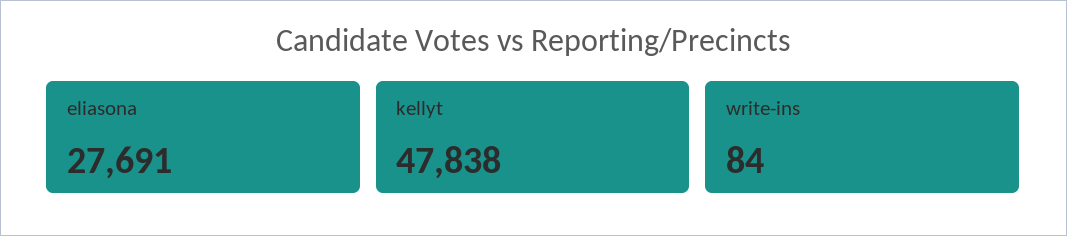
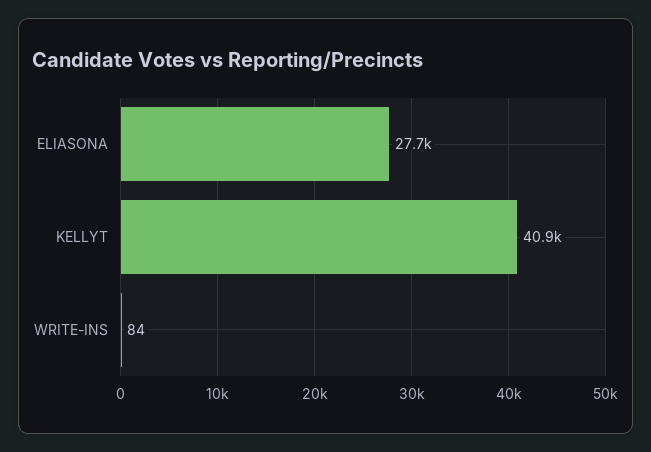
kellyt: 47838 -> 40900

